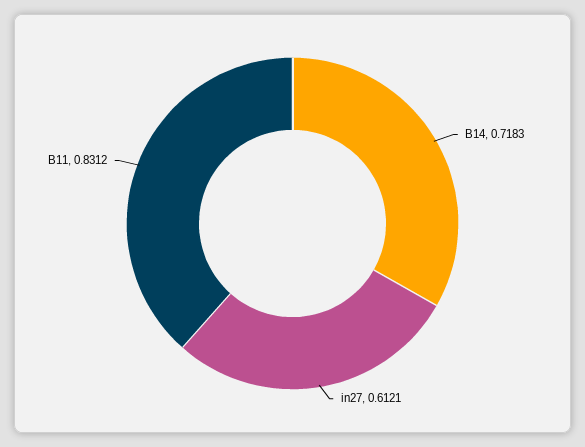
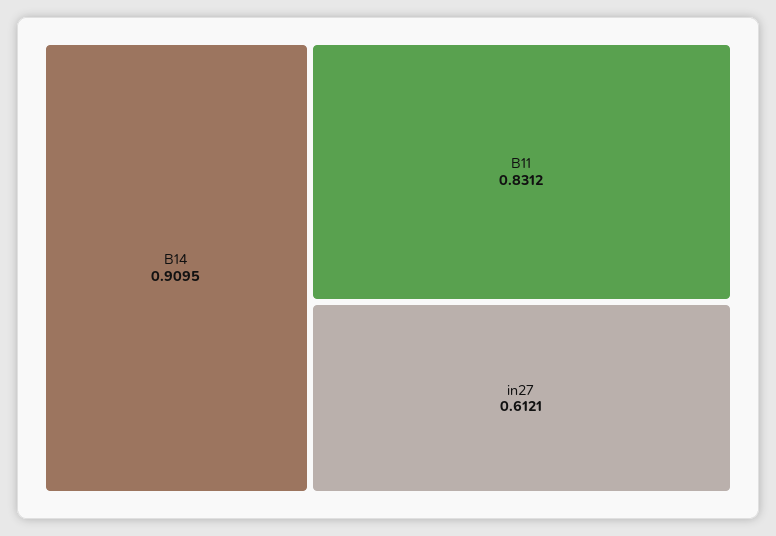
B14: 0.7183 -> 0.9095

